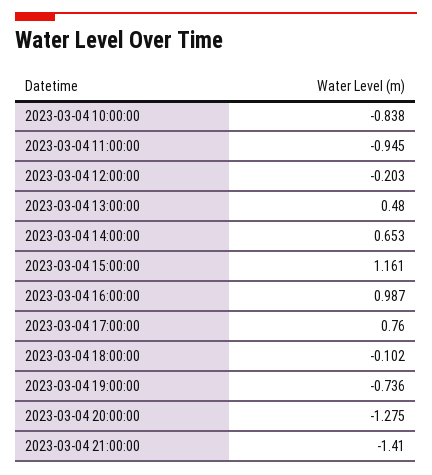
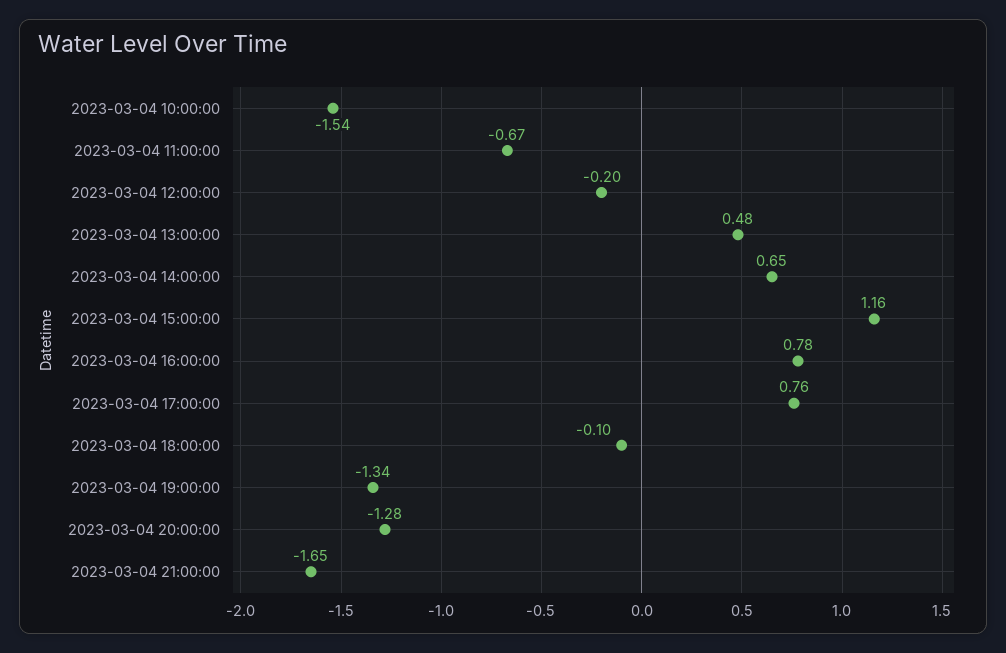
2023-03-04 10:00:00: -0.838 -> -1.54
2023-03-04 11:00:00: -0.945 -> -0.67
2023-03-04 16:00:00: 0.987 -> 0.78
2023-03-04 19:00:00: -0.736 -> -1.34
2023-03-04 21:00:00: -1.41 -> -1.65

